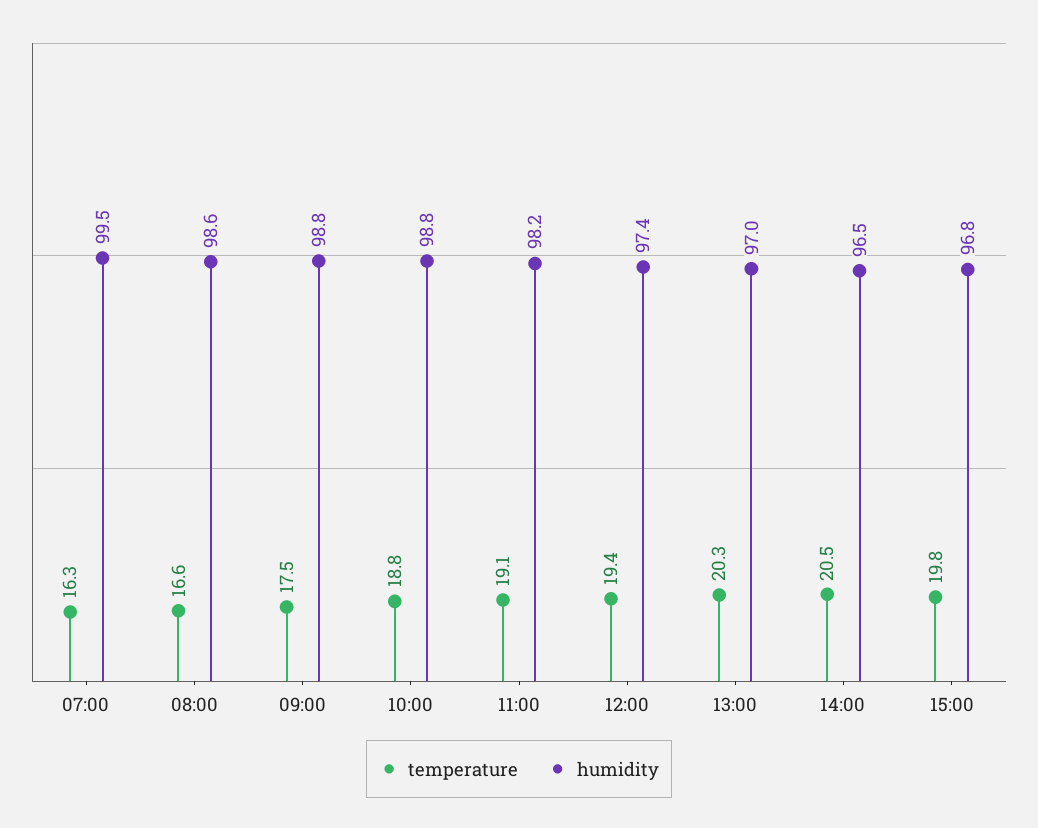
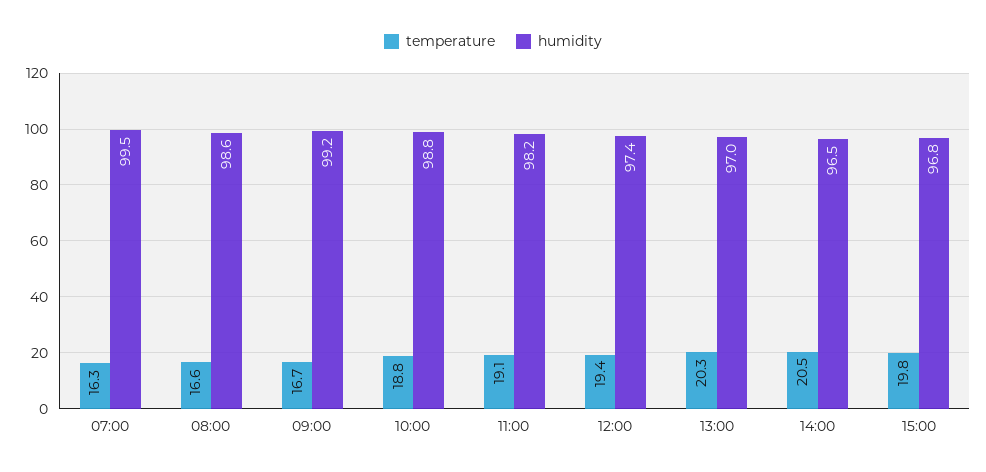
temperature, 09:00: 17.5 -> 16.7
humidity, 09:00: 98.8 -> 99.2

